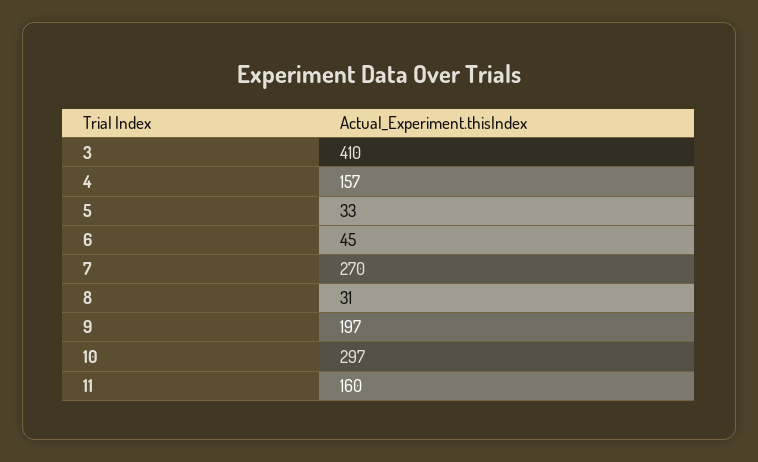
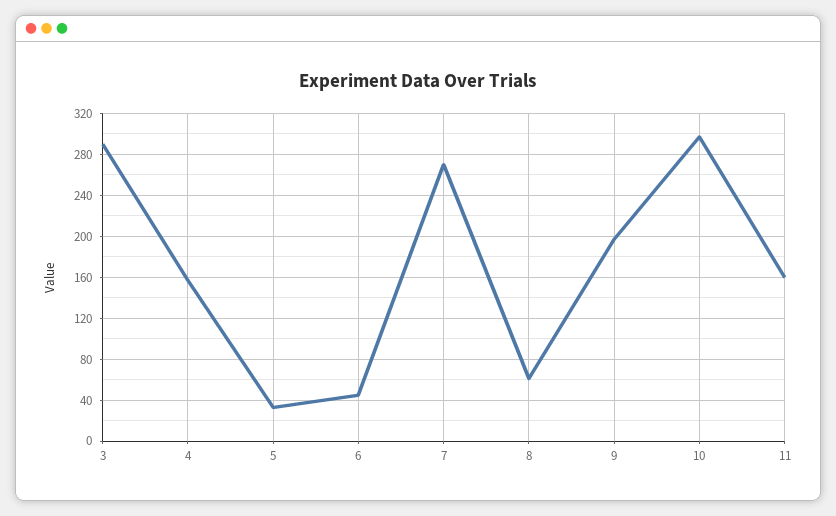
3: 410 -> 290
8: 31 -> 60

